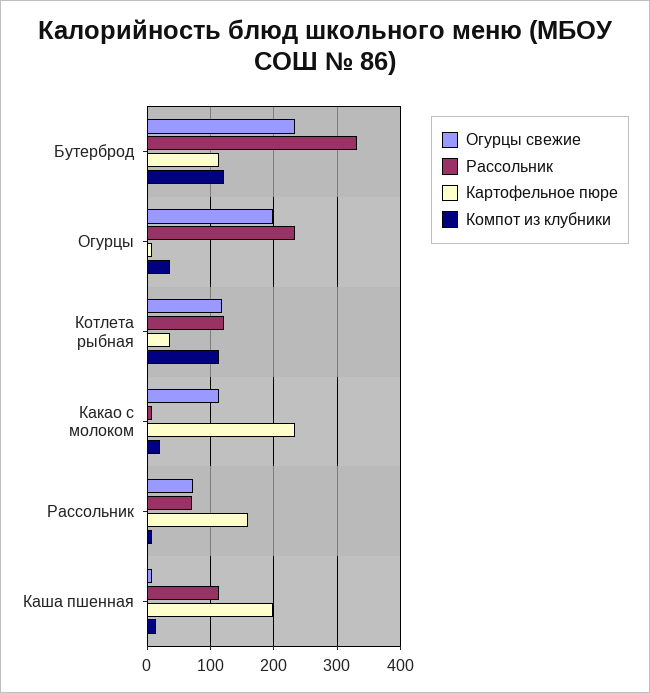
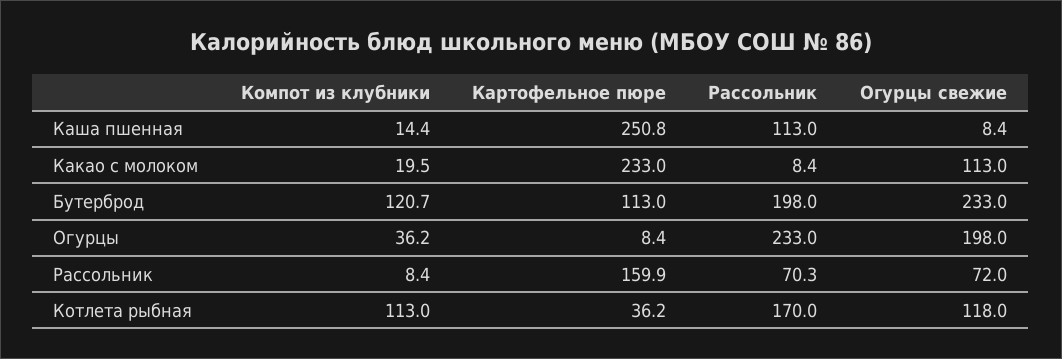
Рассольник, Бутерброд: 330 -> 198
Рассольник, Котлета рыбная: 120 -> 170
Картофельное пюре, Каша пшенная: 200 -> 250.8

